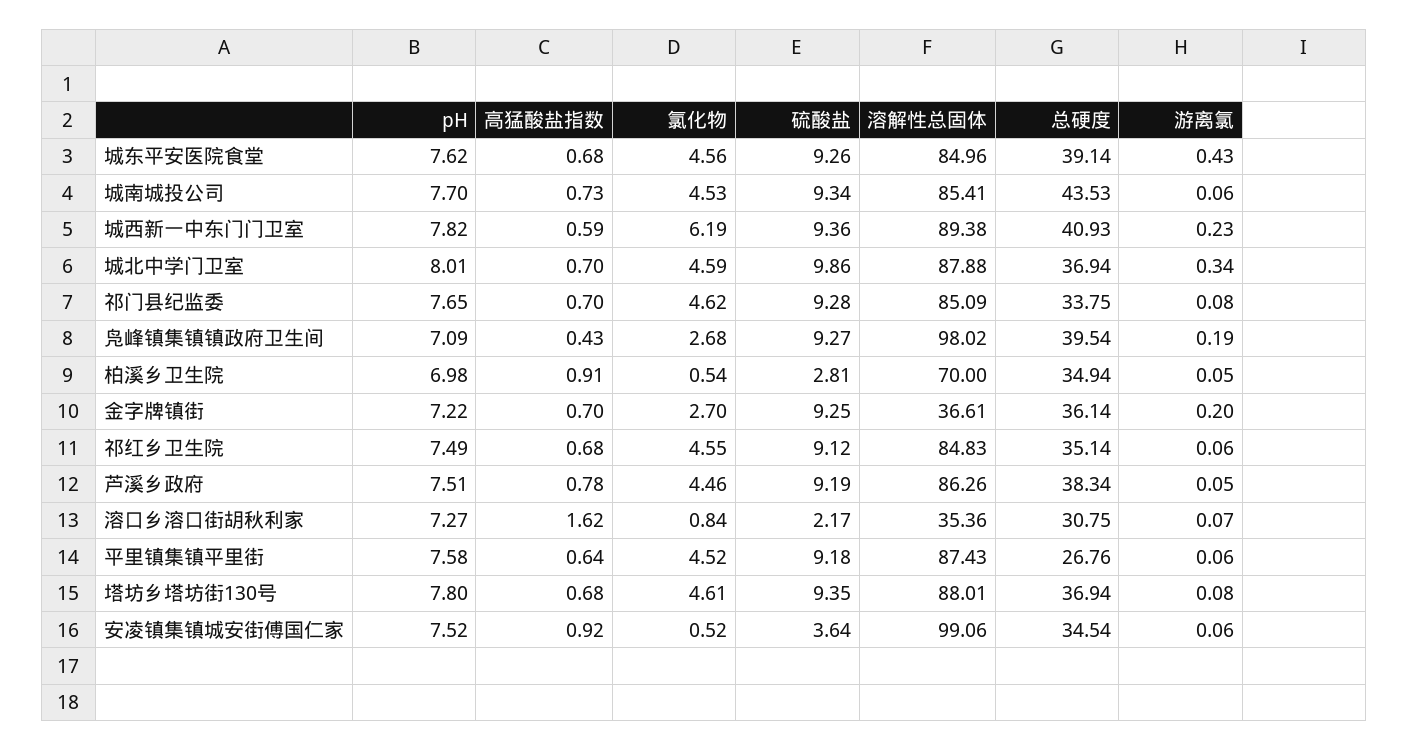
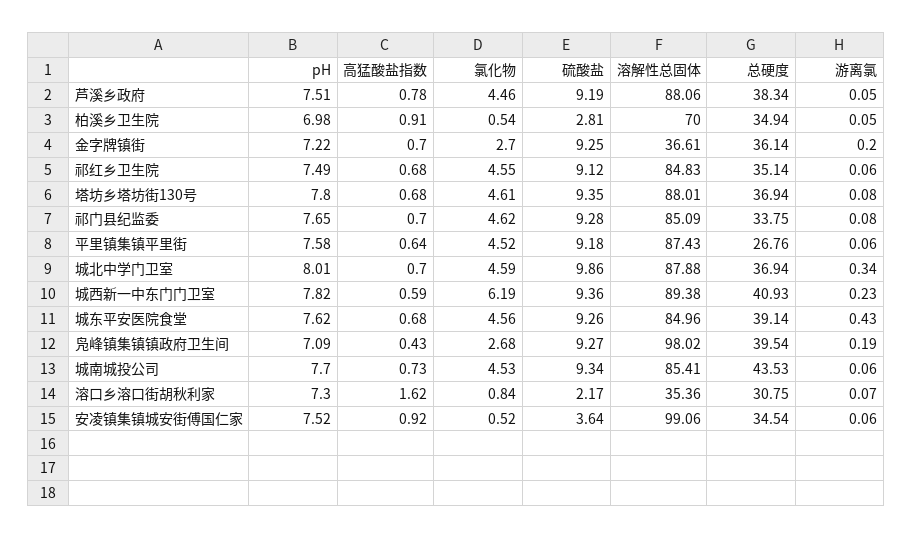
溶解性总固体, 芦溪乡政府: 86.26 -> 88.06
pH, 溶口乡溶口街胡秋利家: 7.27 -> 7.3

